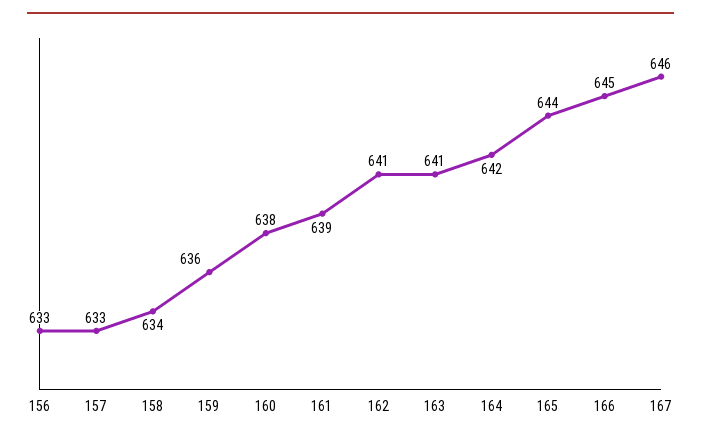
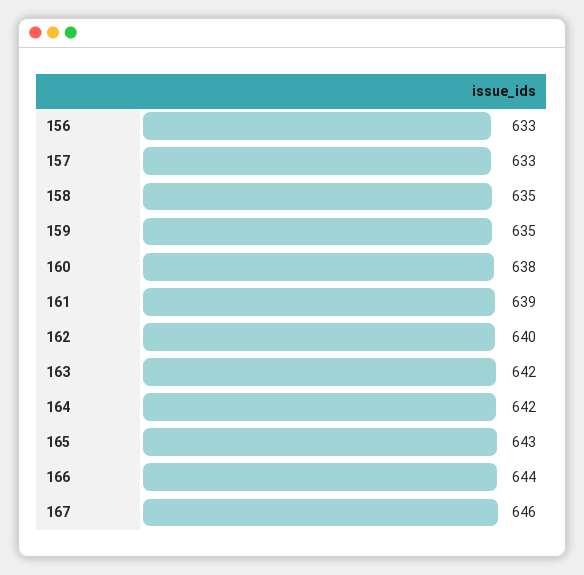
158: 634 -> 635
159: 636 -> 635
162: 641 -> 640
163: 641 -> 642
165: 644 -> 643
166: 645 -> 644

